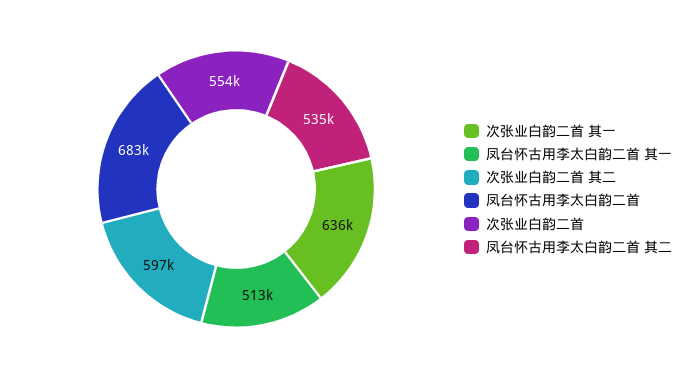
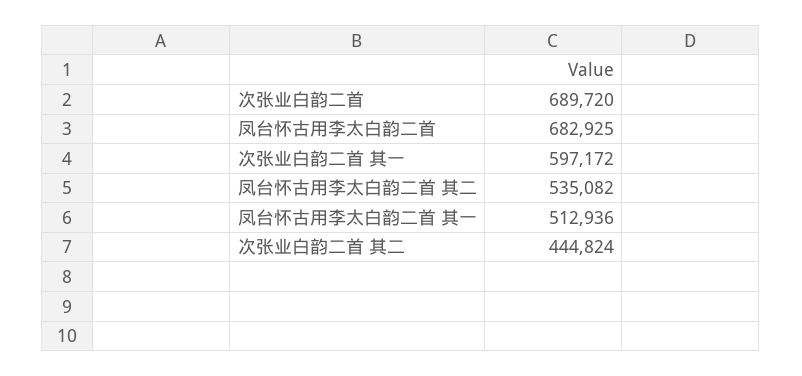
次张业白韵二首 其一: 636000 -> 597172
次张业白韵二首 其二: 597000 -> 444824
次张业白韵二首: 554000 -> 689720

